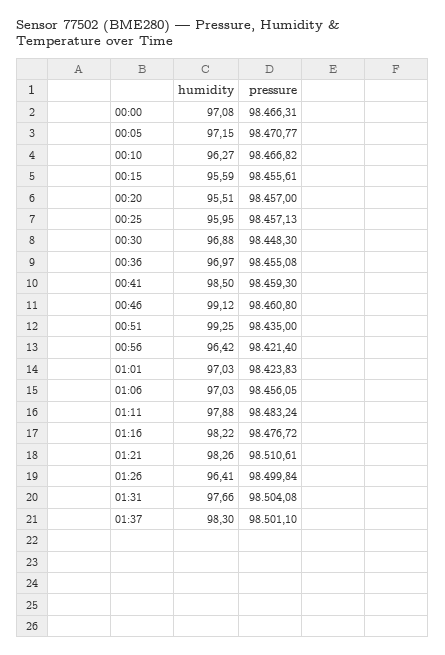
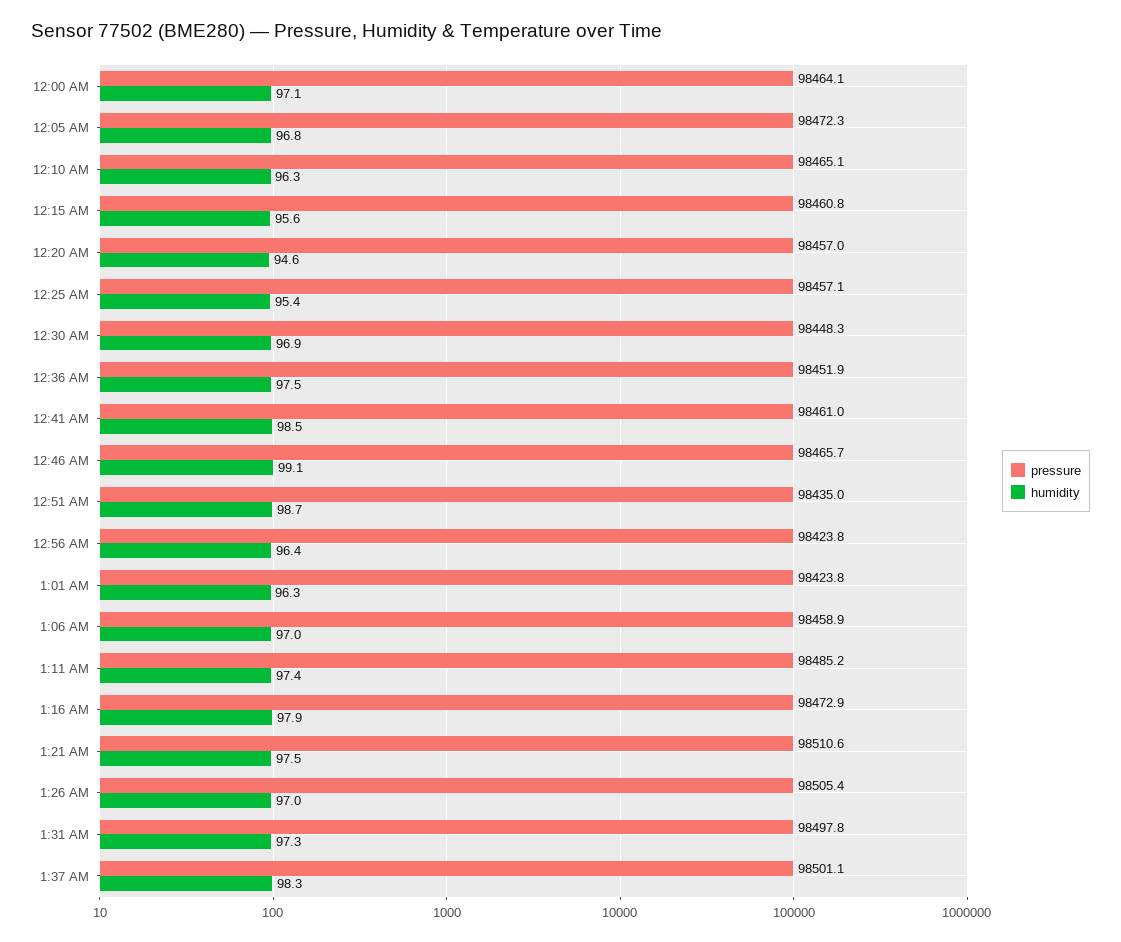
pressure, 00:00: 98466.31 -> 98464.1
humidity, 00:05: 97.15 -> 96.8
pressure, 00:05: 98470.77 -> 98472.3
pressure, 00:10: 98466.82 -> 98465.1
pressure, 00:15: 98455.61 -> 98460.8
humidity, 00:20: 95.51 -> 94.6
humidity, 00:25: 95.95 -> 95.4
humidity, 00:36: 96.97 -> 97.5
pressure, 00:36: 98455.08 -> 98451.9
pressure, 00:41: 98459.3 -> 98461
pressure, 00:46: 98460.8 -> 98465.7
humidity, 00:51: 99.25 -> 98.7
pressure, 00:56: 98421.4 -> 98423.8
humidity, 01:01: 97.03 -> 96.3
pressure, 01:06: 98456.05 -> 98458.9
humidity, 01:11: 97.88 -> 97.4
pressure, 01:11: 98483.24 -> 98485.2
humidity, 01:16: 98.22 -> 97.9
pressure, 01:16: 98476.72 -> 98472.9
humidity, 01:21: 98.26 -> 97.5
humidity, 01:26: 96.41 -> 97
pressure, 01:26: 98499.84 -> 98505.4
humidity, 01:31: 97.66 -> 97.3
pressure, 01:31: 98504.08 -> 98497.8

